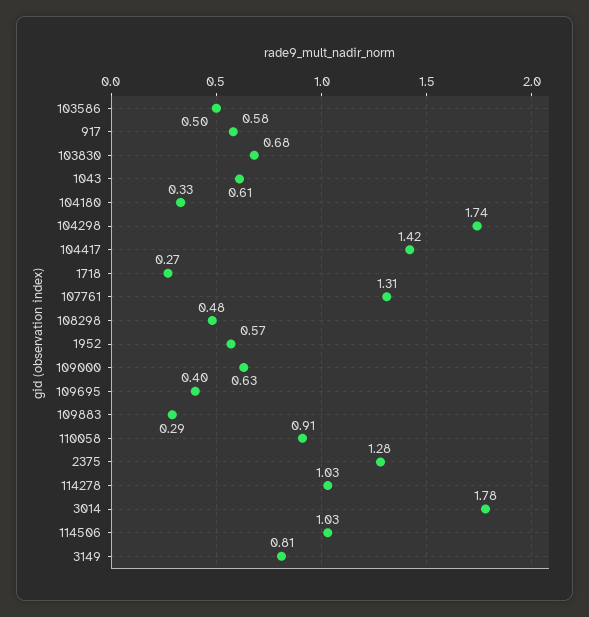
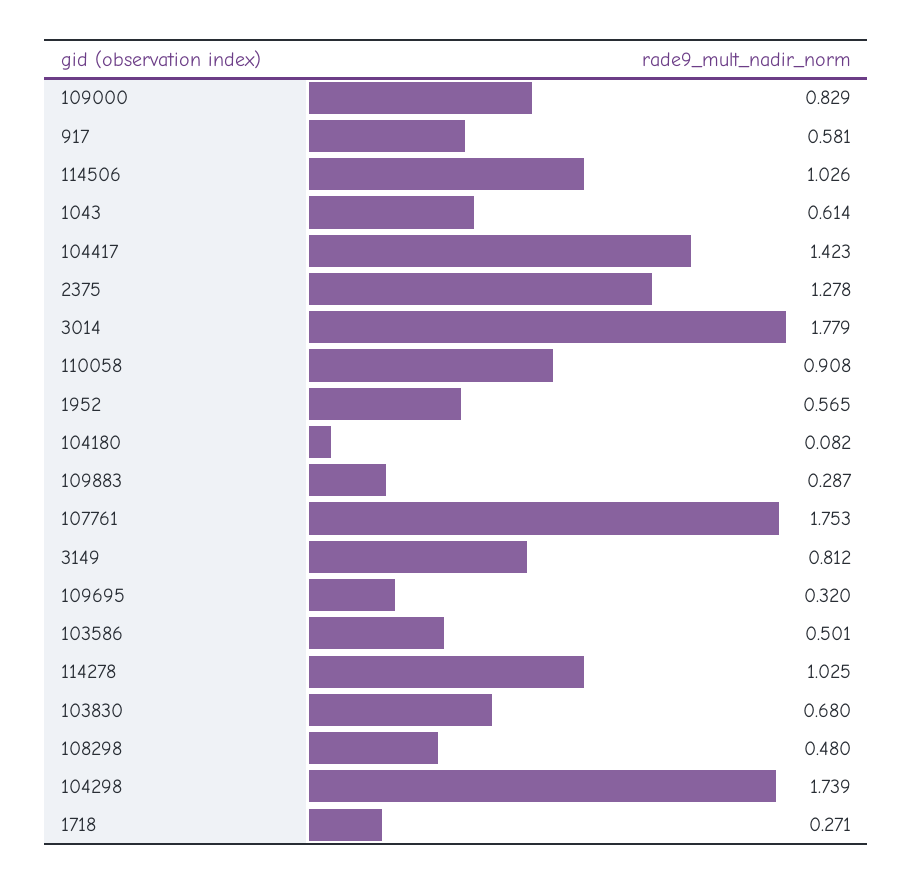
104180: 0.33 -> 0.082
107761: 1.31 -> 1.753
109000: 0.63 -> 0.829
109695: 0.4 -> 0.32

